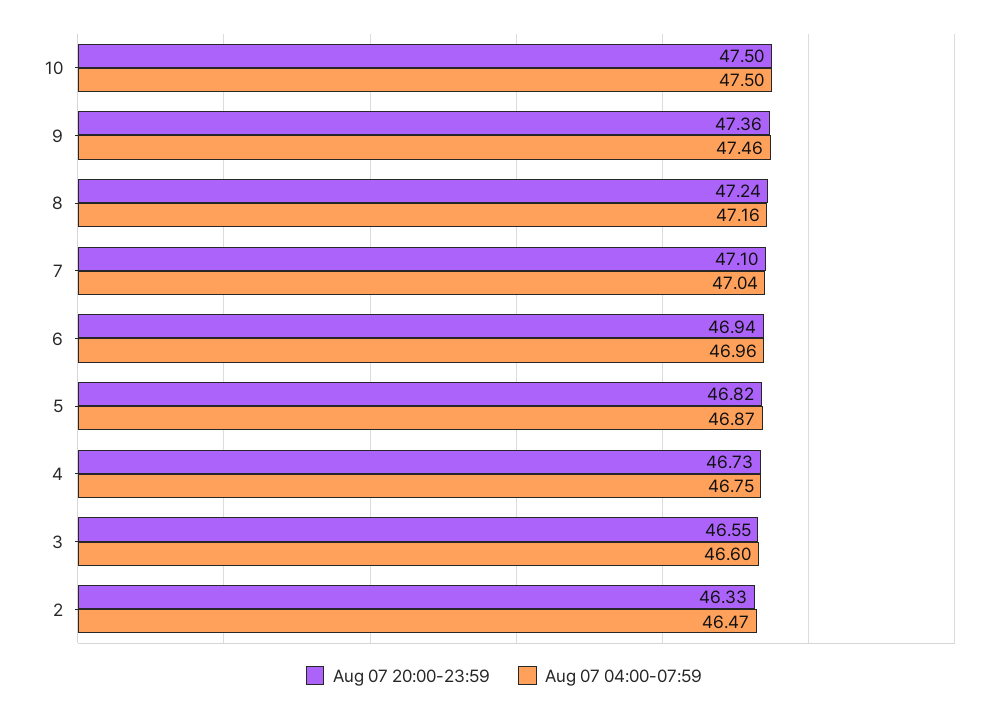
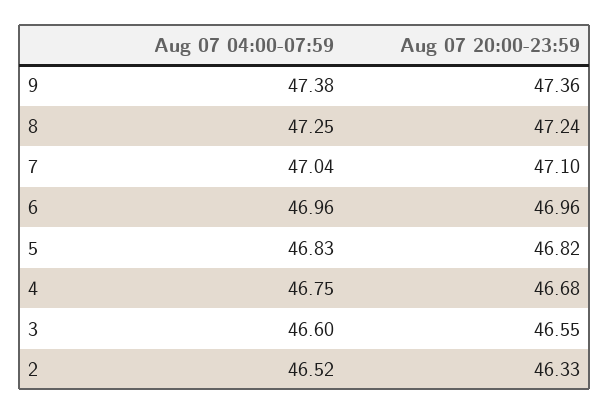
Aug 07 20:00-23:59, 10: 47.5 -> none
Aug 07 04:00-07:59, 10: 47.5 -> none
Aug 07 04:00-07:59, 9: 47.46 -> 47.38
Aug 07 04:00-07:59, 8: 47.16 -> 47.25
Aug 07 20:00-23:59, 6: 46.94 -> 46.96
Aug 07 04:00-07:59, 5: 46.87 -> 46.83
Aug 07 20:00-23:59, 4: 46.73 -> 46.68
Aug 07 04:00-07:59, 2: 46.47 -> 46.52

